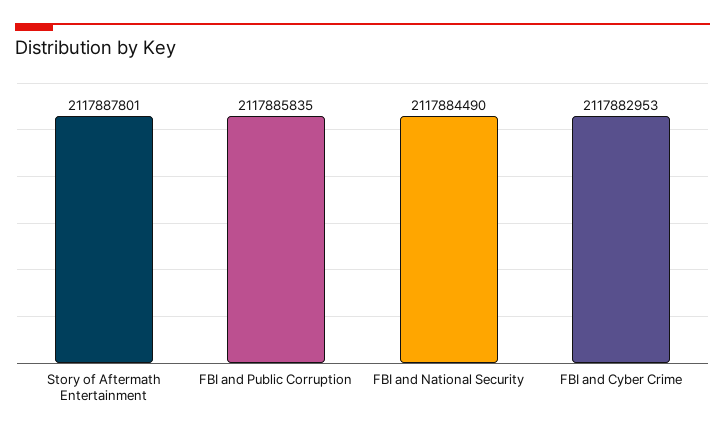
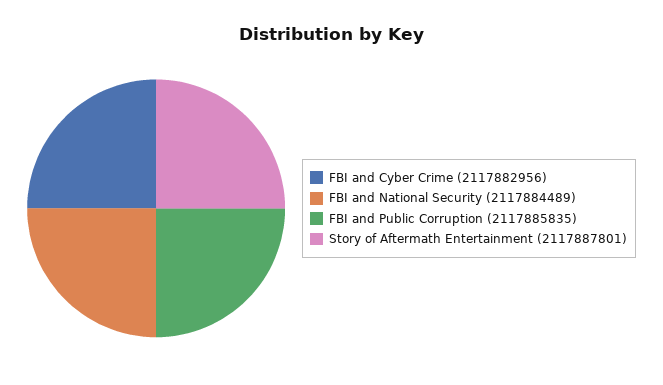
FBI and National Security: 2117884490 -> 2117884489
FBI and Cyber Crime: 2117882953 -> 2117882956

